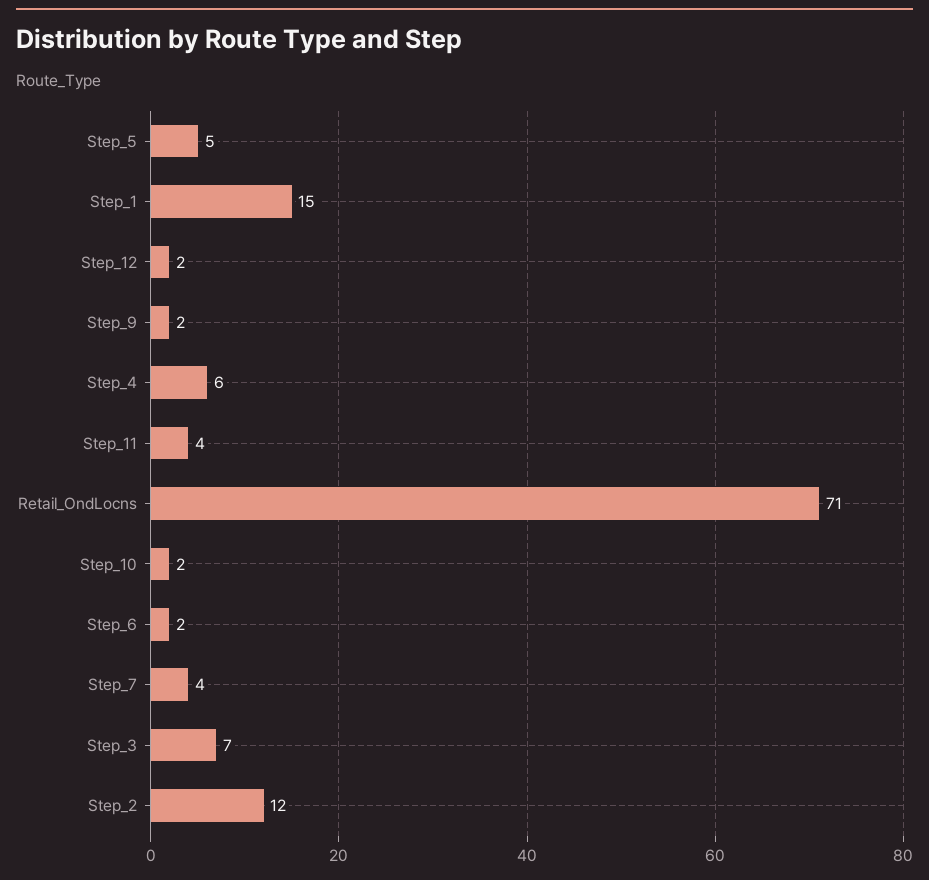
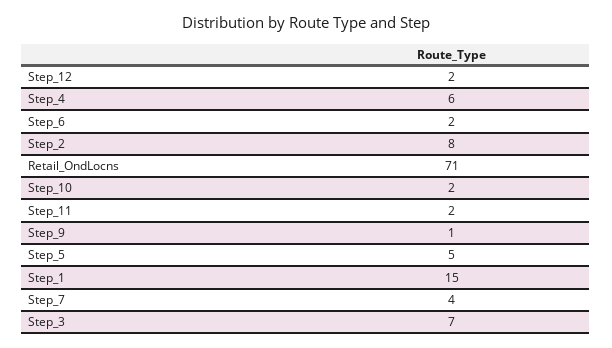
Step_9: 2 -> 1
Step_11: 4 -> 2
Step_2: 12 -> 8

